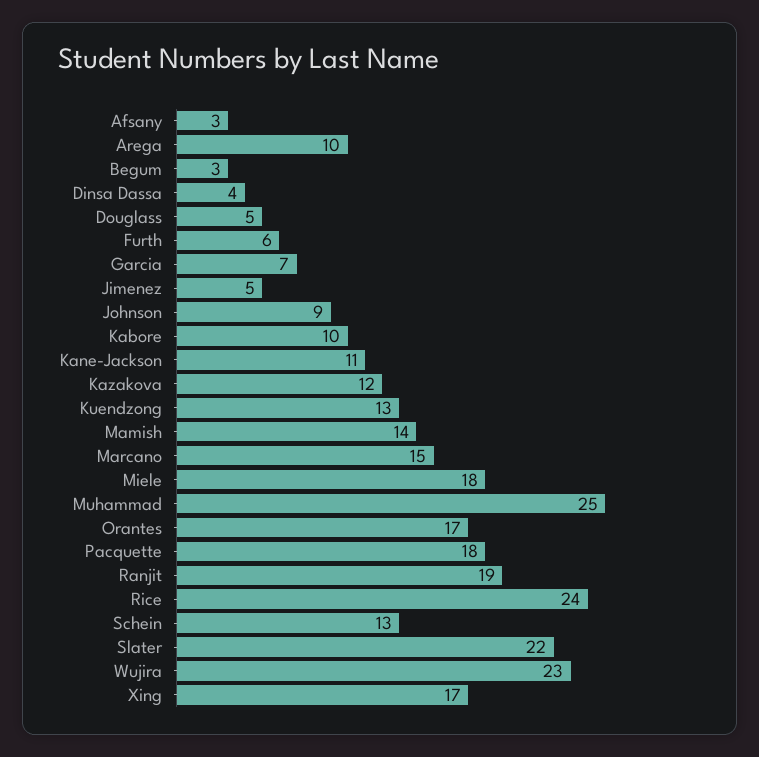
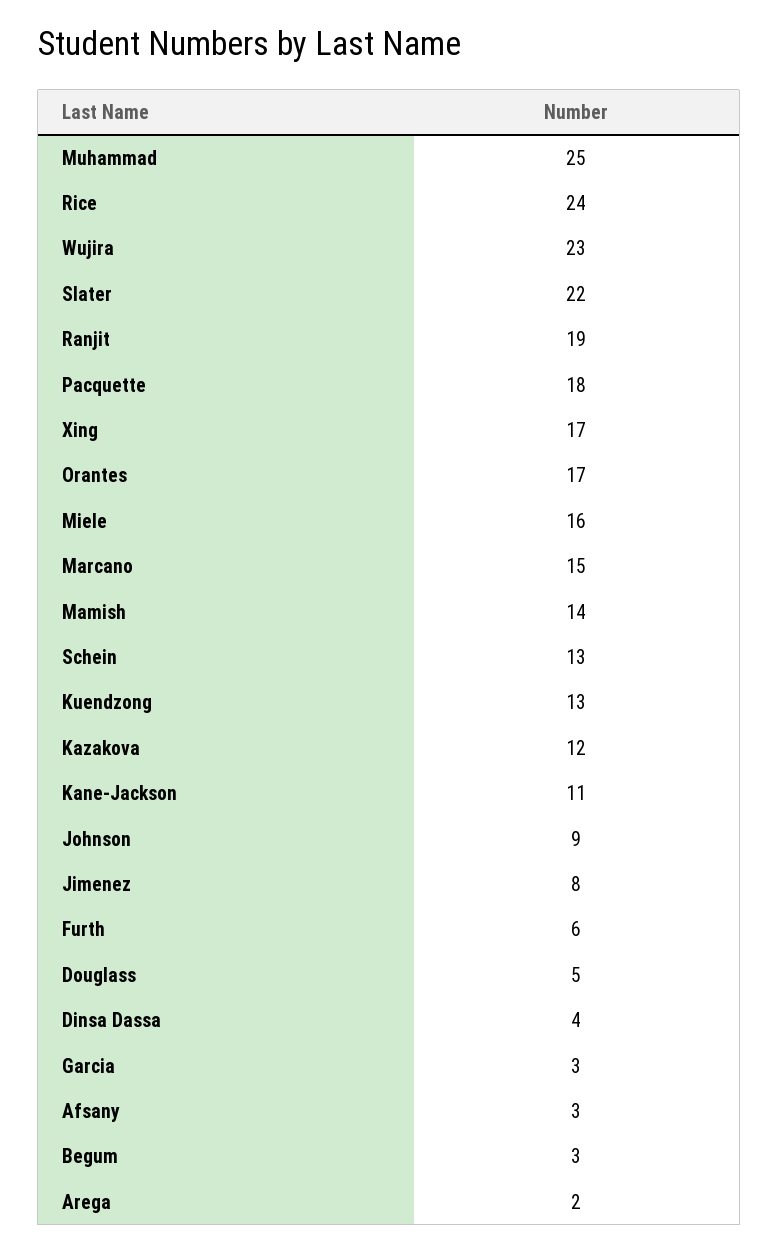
Arega: 10 -> 2
Garcia: 7 -> 3
Jimenez: 5 -> 8
Kabore: 10 -> none
Miele: 18 -> 16

